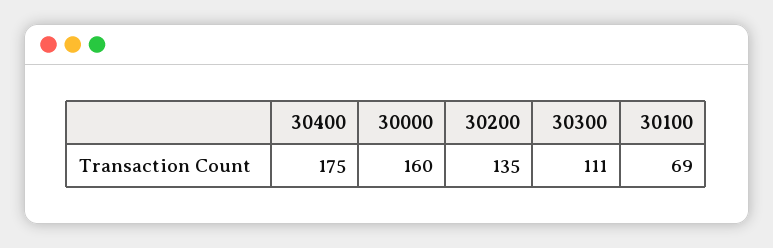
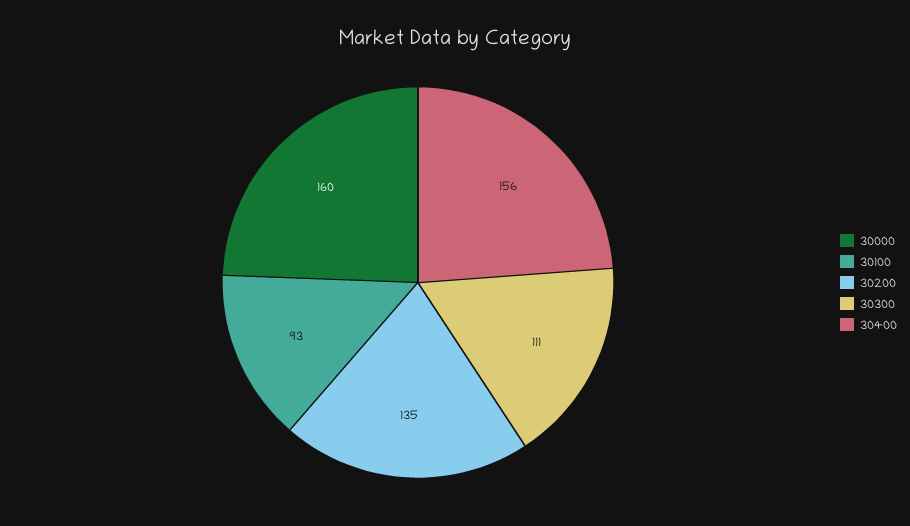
30400: 175 -> 156
30100: 69 -> 93

